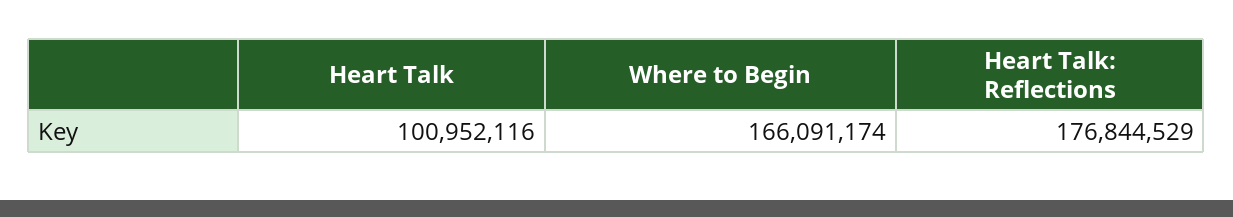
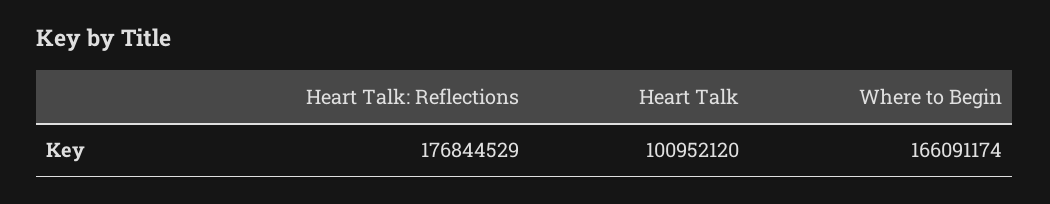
Heart Talk: 100952116 -> 100952120

